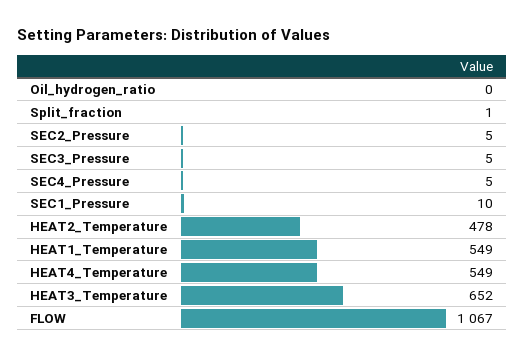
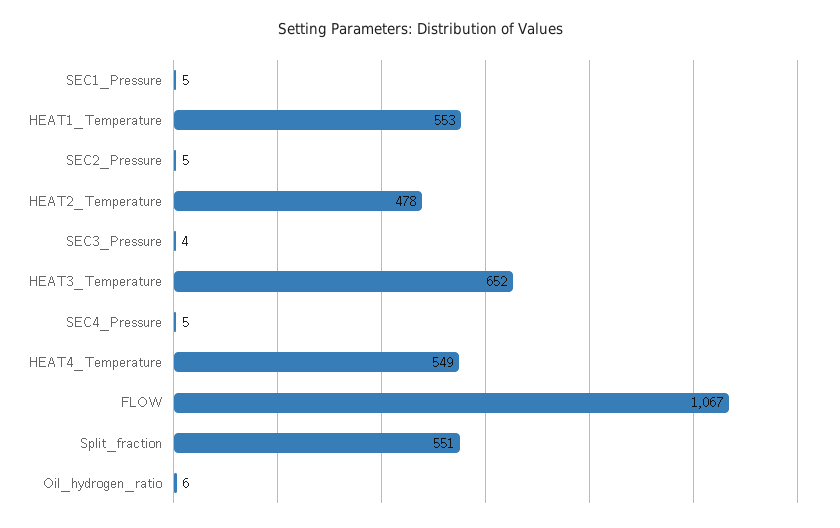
Oil_hydrogen_ratio: 0 -> 6
Split_fraction: 1 -> 551
SEC3_Pressure: 5 -> 4
SEC1_Pressure: 10 -> 5
HEAT1_Temperature: 549 -> 553

